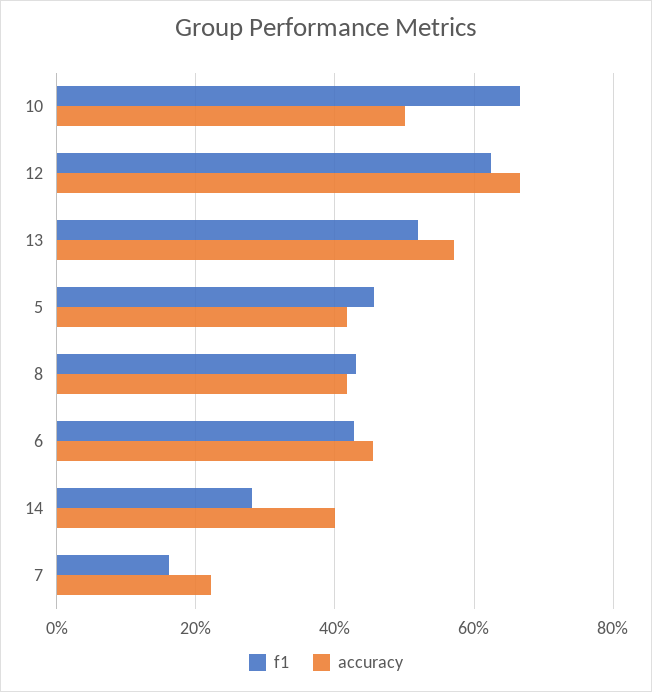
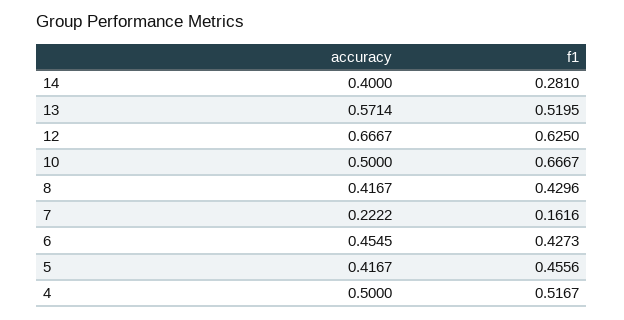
accuracy, 4: none -> 0.5
f1, 4: none -> 0.5167

